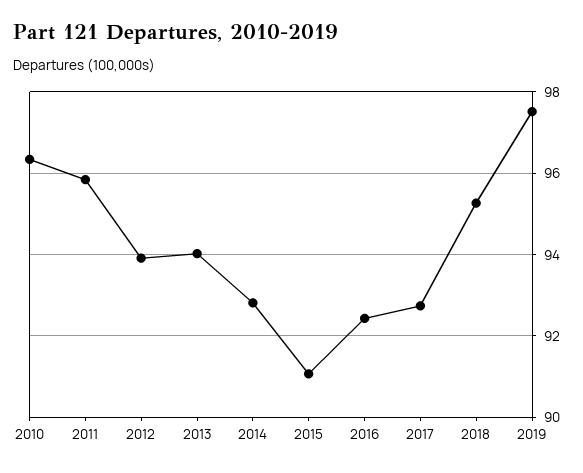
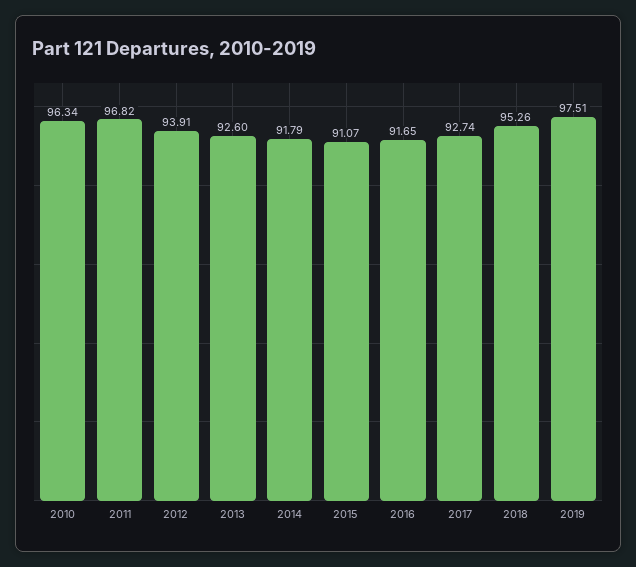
2011: 95.8 -> 96.82
2013: 94 -> 92.6
2014: 92.8 -> 91.79
2016: 92.4 -> 91.65

